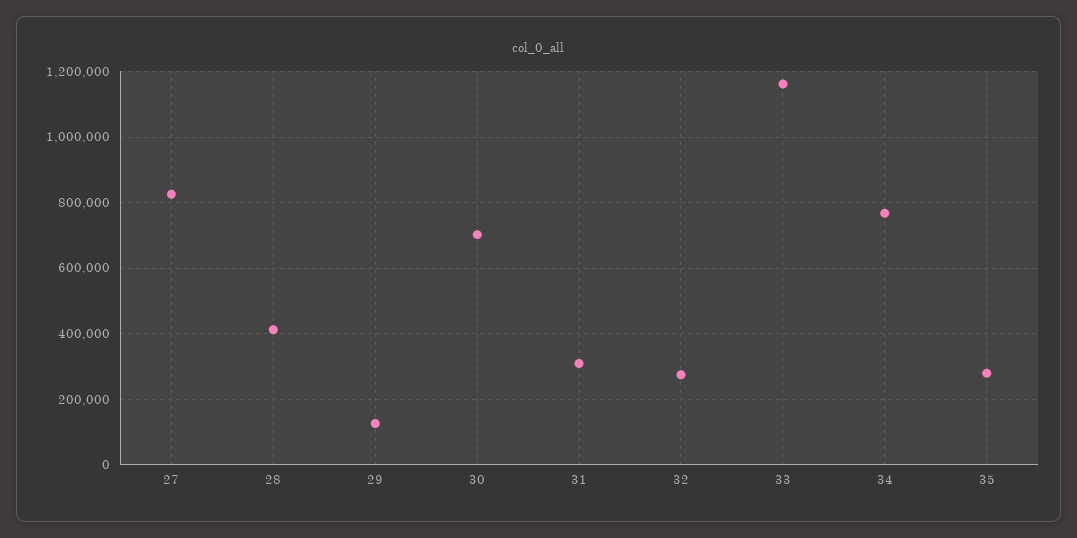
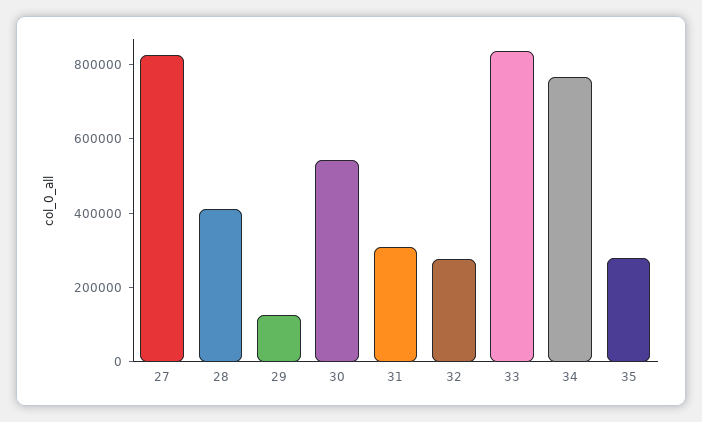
30: 700000 -> 550000
33: 1160000 -> 850000

